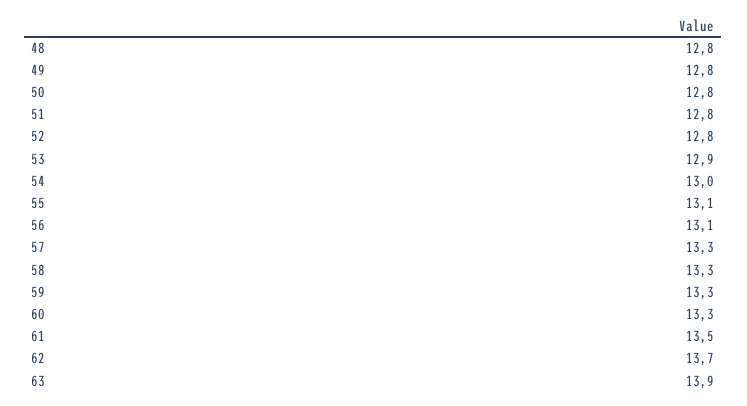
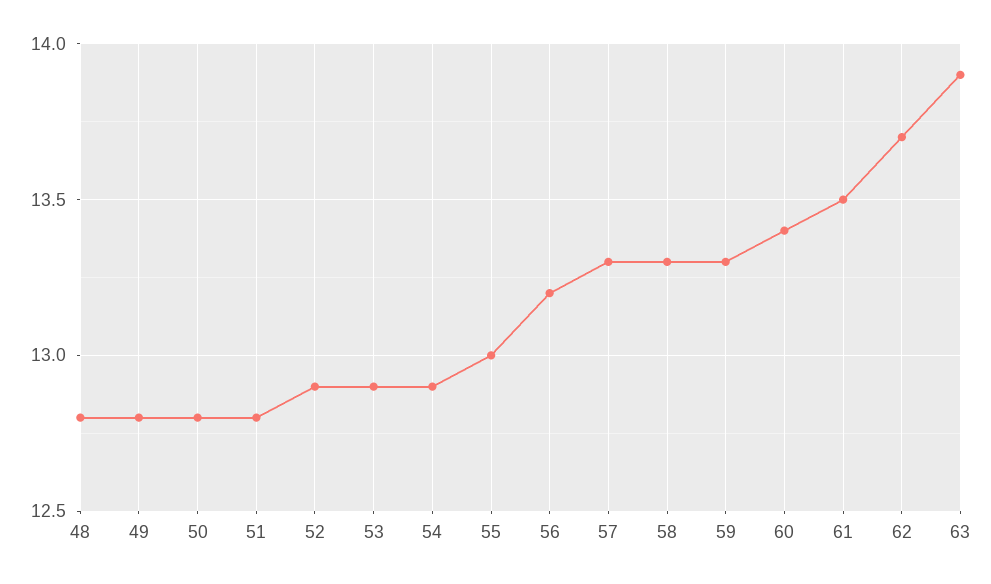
52: 12.8 -> 12.9
54: 13 -> 12.9
55: 13.1 -> 13
56: 13.1 -> 13.2
60: 13.3 -> 13.4

